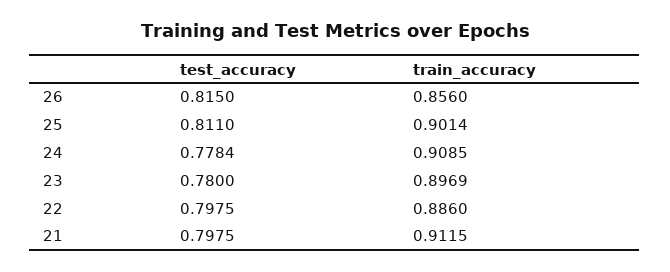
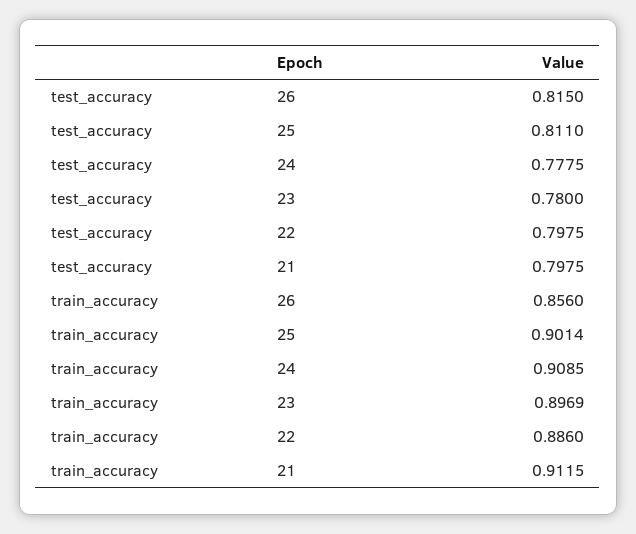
test_accuracy, 24: 0.7784 -> 0.7775

